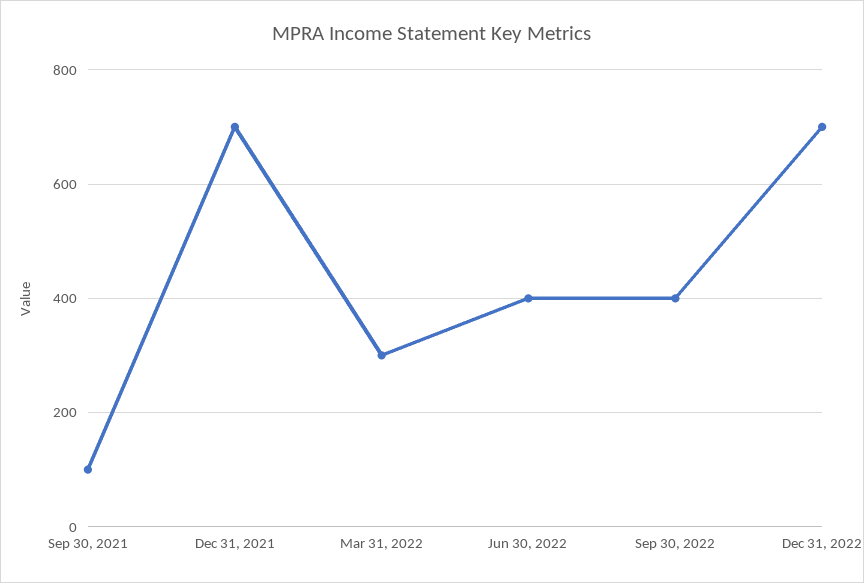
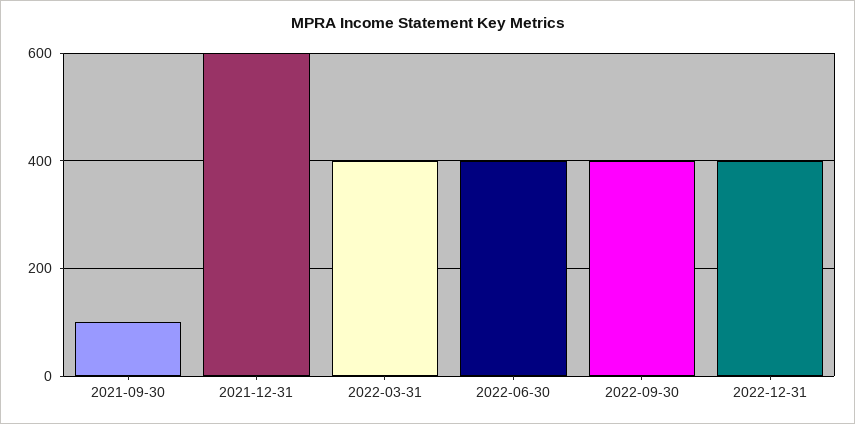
Dec 31, 2021: 700 -> 600
Mar 31, 2022: 300 -> 400
Dec 31, 2022: 700 -> 400

